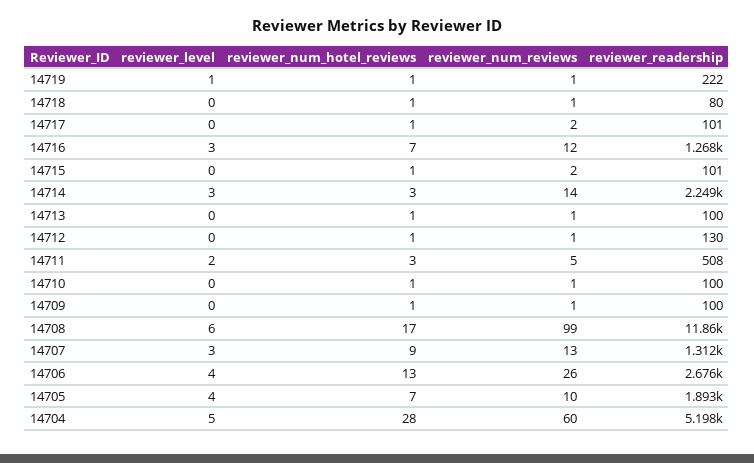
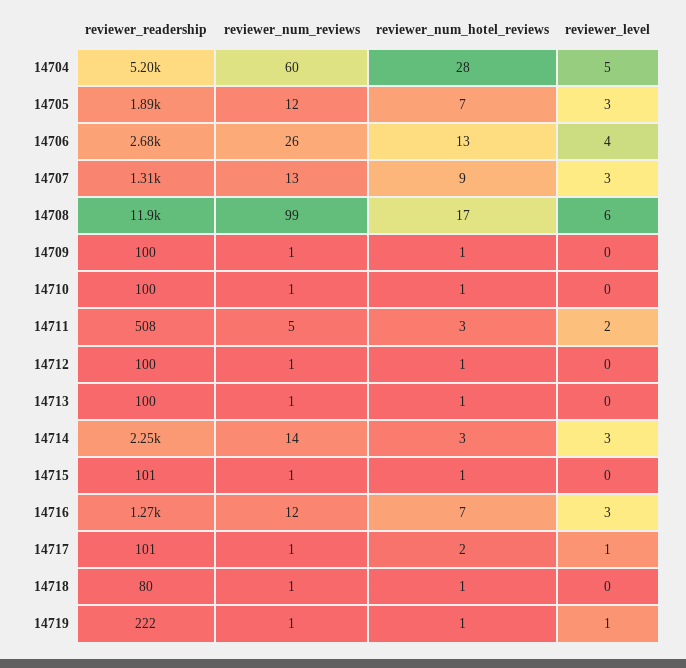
reviewer_level, 14717: 0 -> 1
reviewer_num_hotel_reviews, 14717: 1 -> 2
reviewer_num_reviews, 14717: 2 -> 1
reviewer_num_reviews, 14715: 2 -> 1
reviewer_readership, 14712: 130 -> 100
reviewer_level, 14705: 4 -> 3
reviewer_num_reviews, 14705: 10 -> 12

